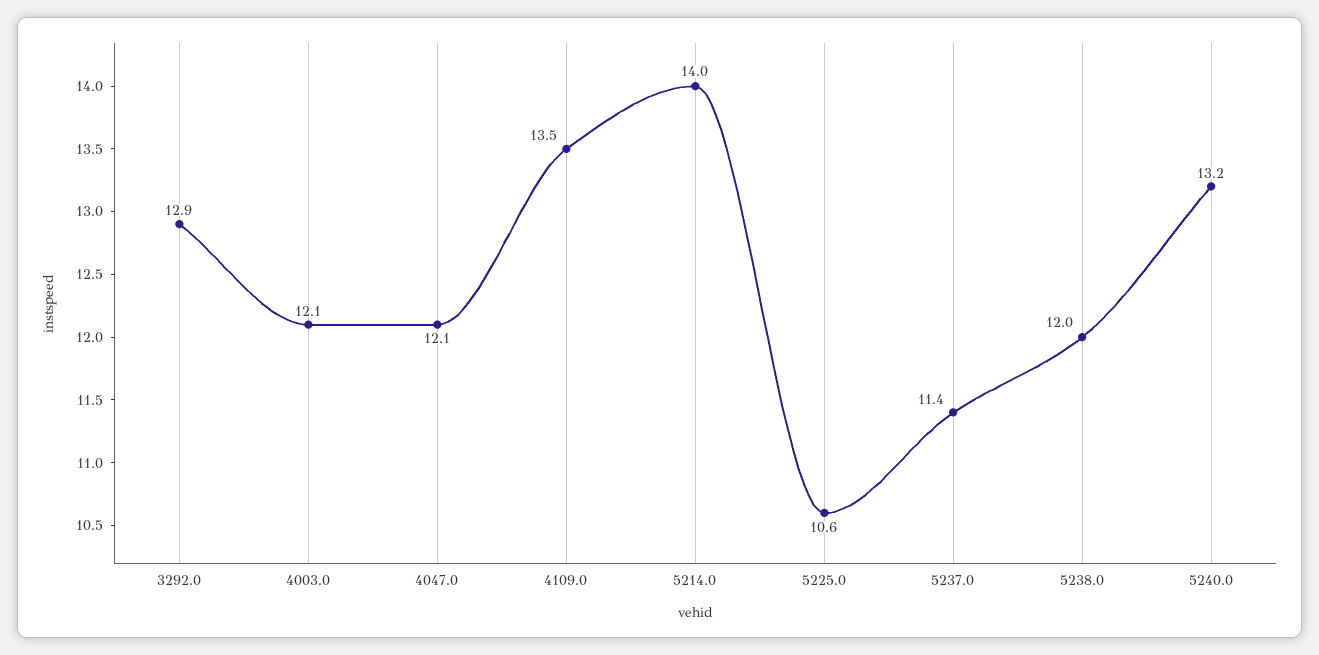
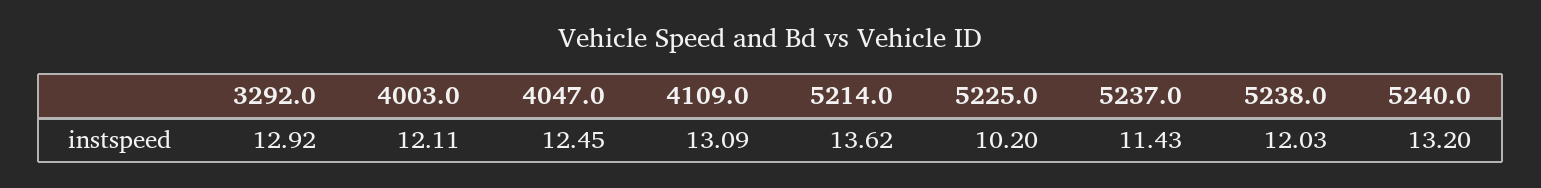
4047.0: 12.1 -> 12.45
4109.0: 13.5 -> 13.09
5214.0: 14 -> 13.62
5225.0: 10.6 -> 10.2

